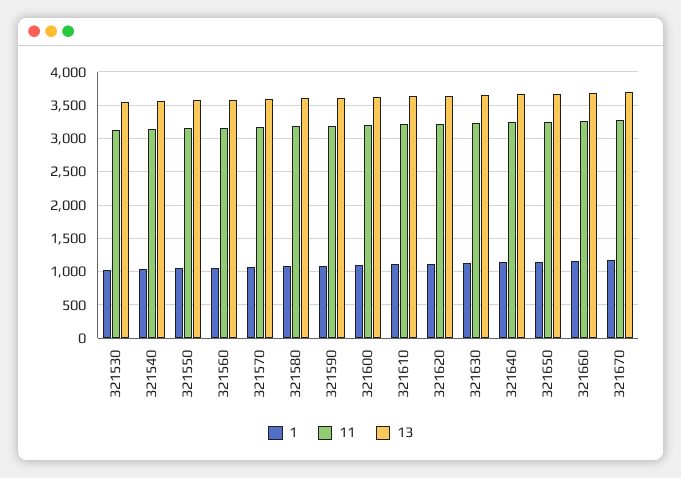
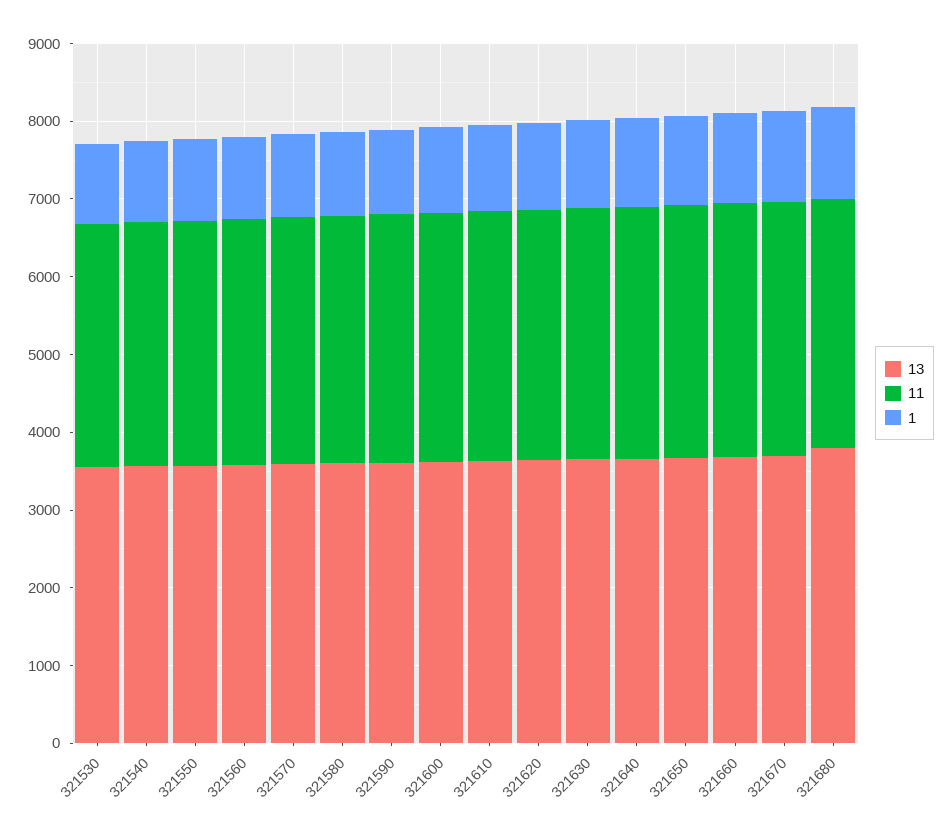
13, 321680: none -> 3800
11, 321680: none -> 3200
1, 321680: none -> 1200

